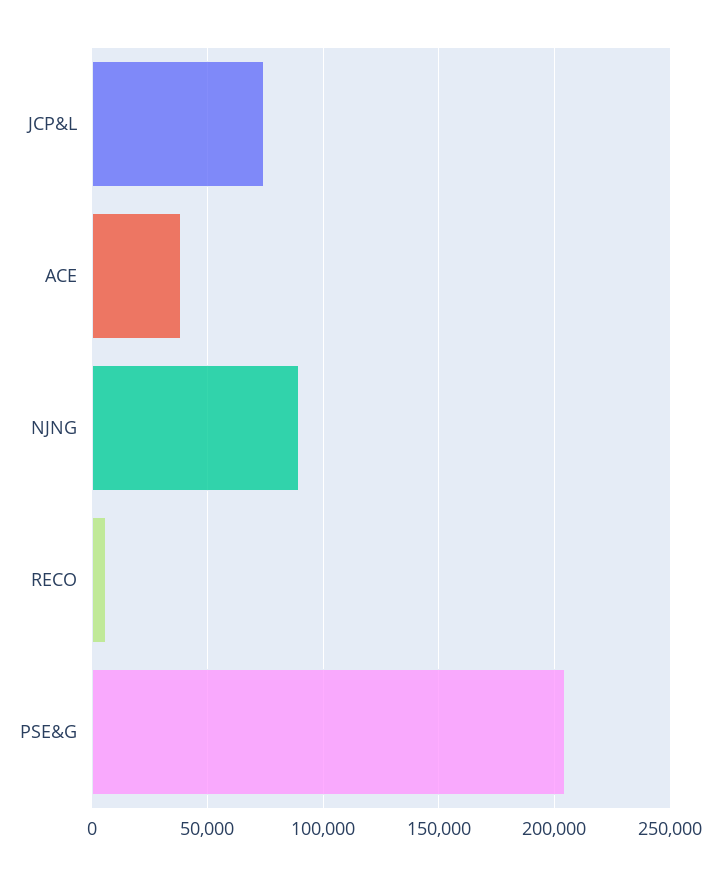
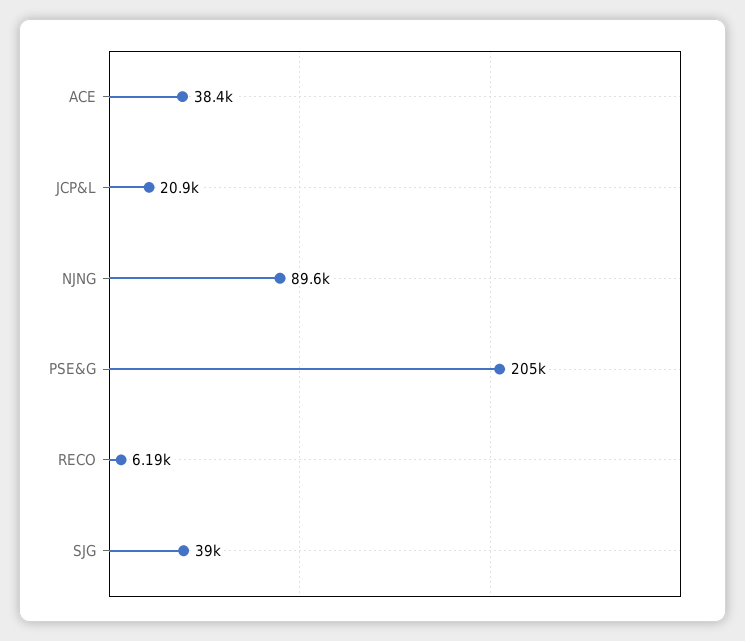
JCP&L: 75000 -> 20900
SJG: none -> 39000

